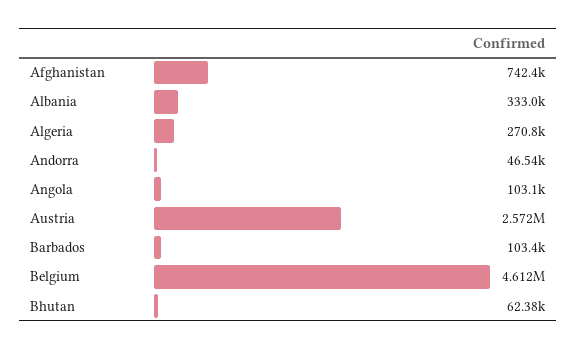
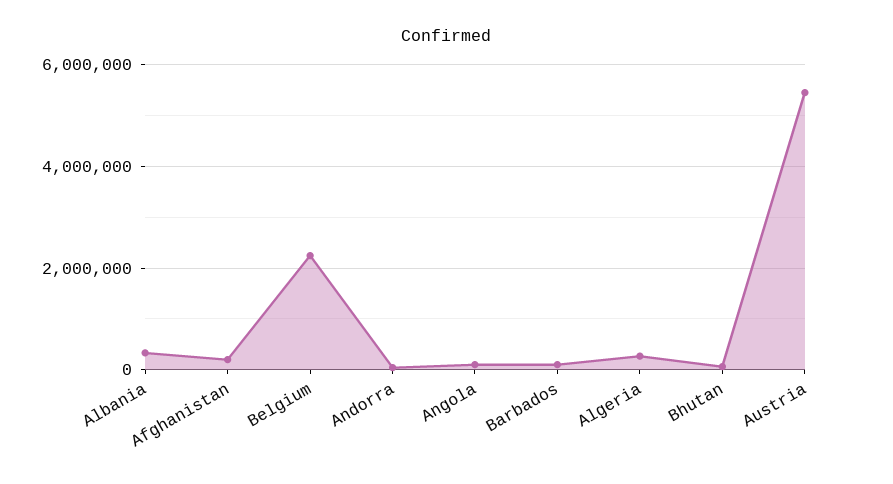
Afghanistan: 742400 -> 200000
Austria: 2572000 -> 5400000
Belgium: 4612000 -> 2200000

